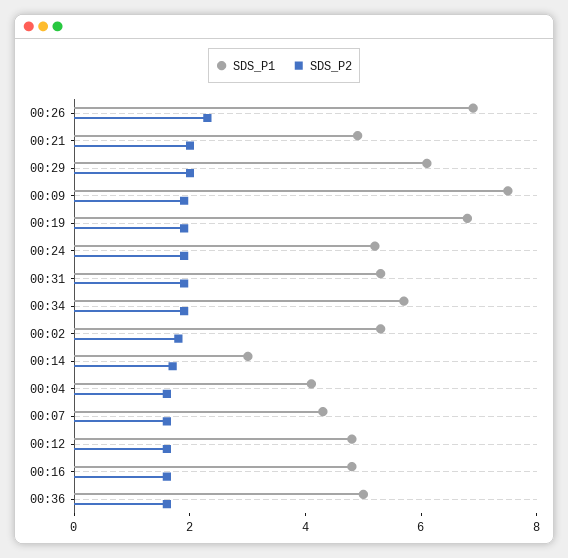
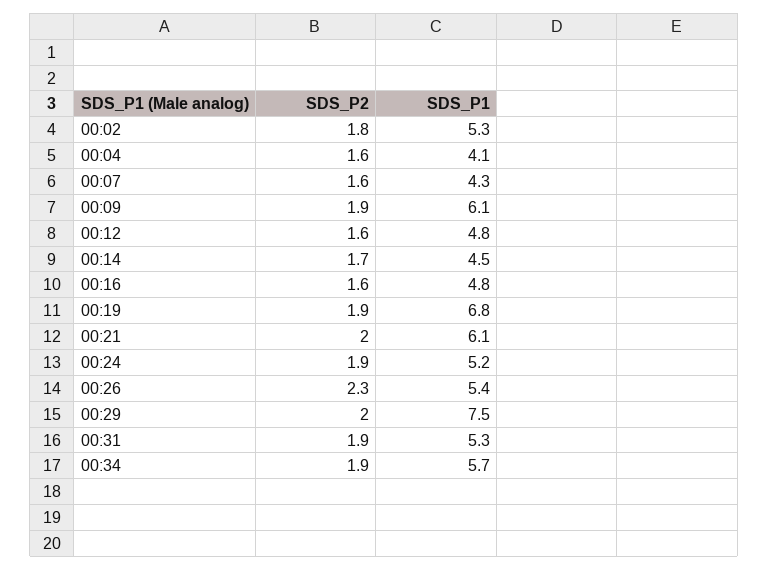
SDS_P1, 00:26: 7 -> 5.4
SDS_P1, 00:21: 5 -> 6.1
SDS_P1, 00:29: 6 -> 7.5
SDS_P1, 00:09: 7.5 -> 6.1
SDS_P1, 00:14: 3 -> 4.5
SDS_P1, 00:36: 5 -> none
SDS_P2, 00:36: 1.5 -> none

